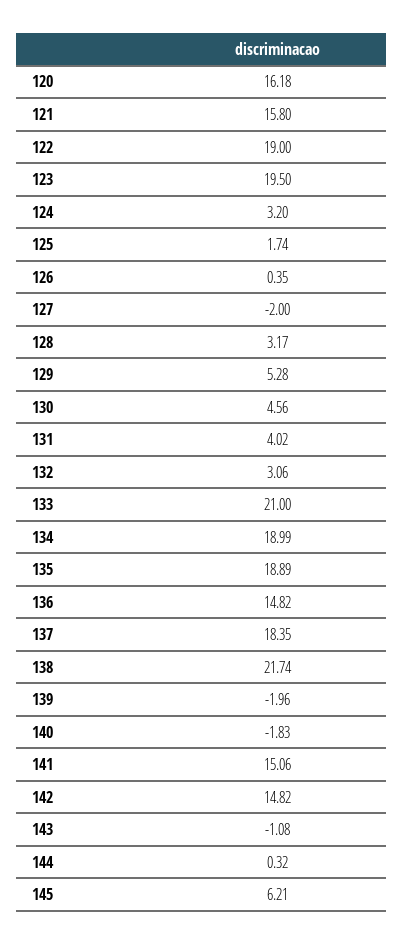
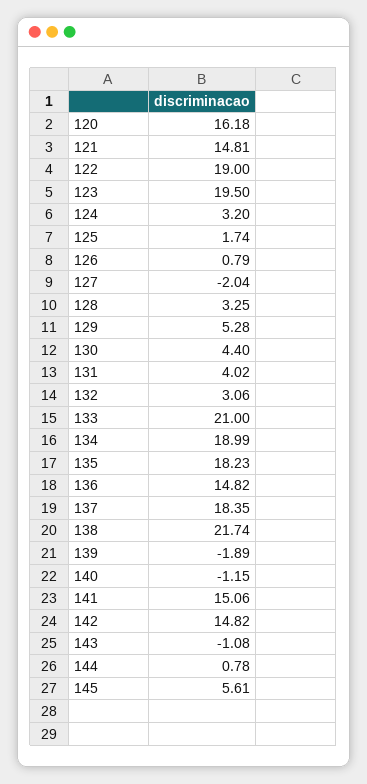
121: 15.8 -> 14.81
126: 0.35 -> 0.79
127: -2 -> -2.04
128: 3.17 -> 3.25
130: 4.56 -> 4.4
135: 18.89 -> 18.23
139: -1.96 -> -1.89
140: -1.83 -> -1.15
144: 0.32 -> 0.78
145: 6.21 -> 5.61

